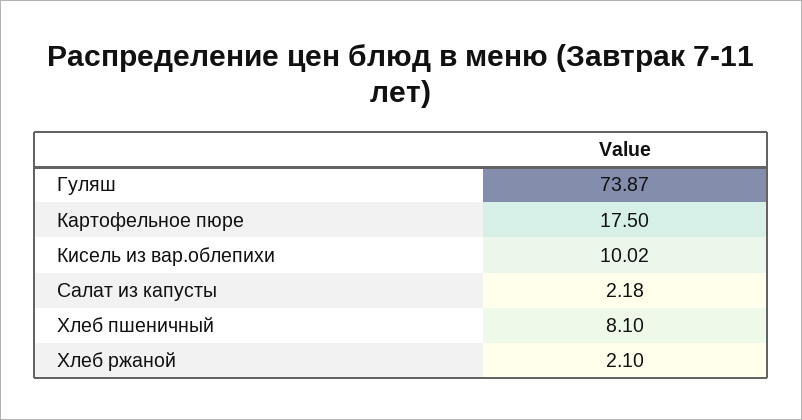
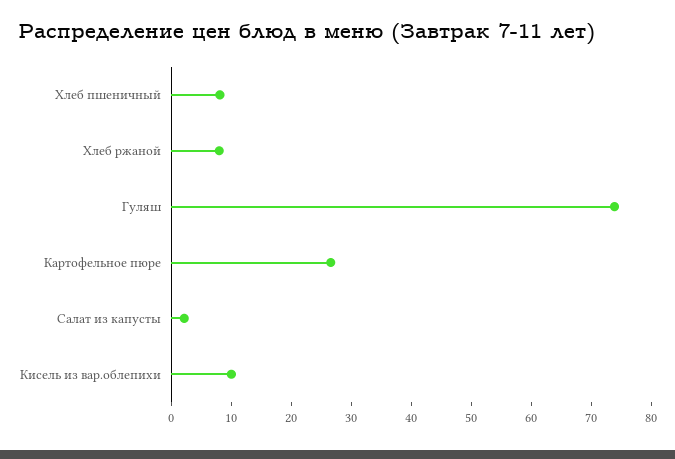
Картофельное пюре: 17.5 -> 26
Хлеб ржаной: 2.1 -> 8

